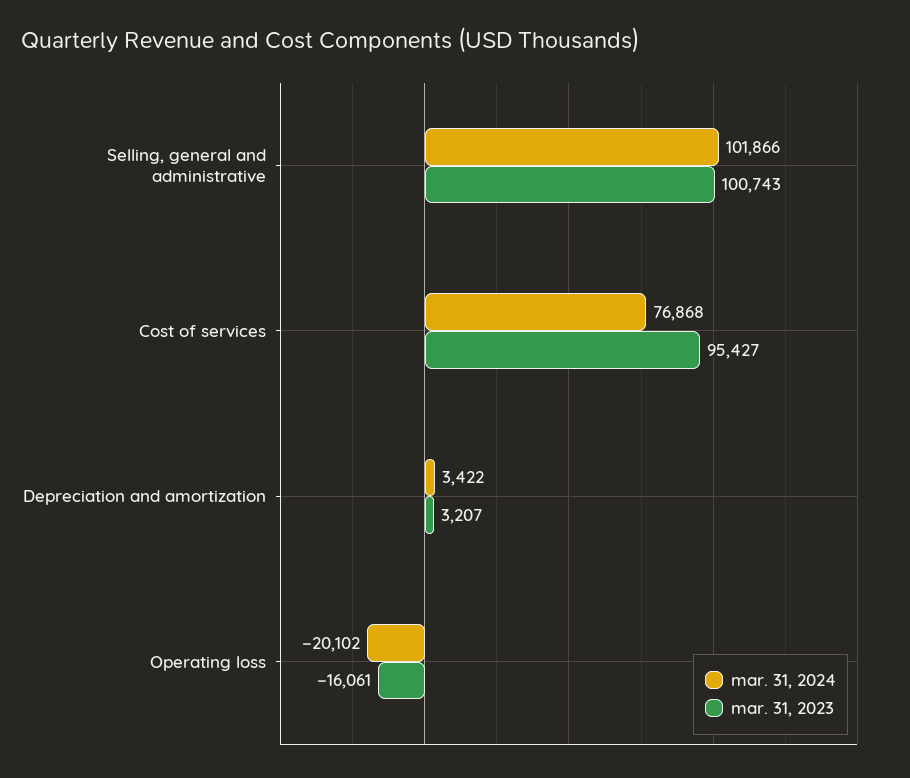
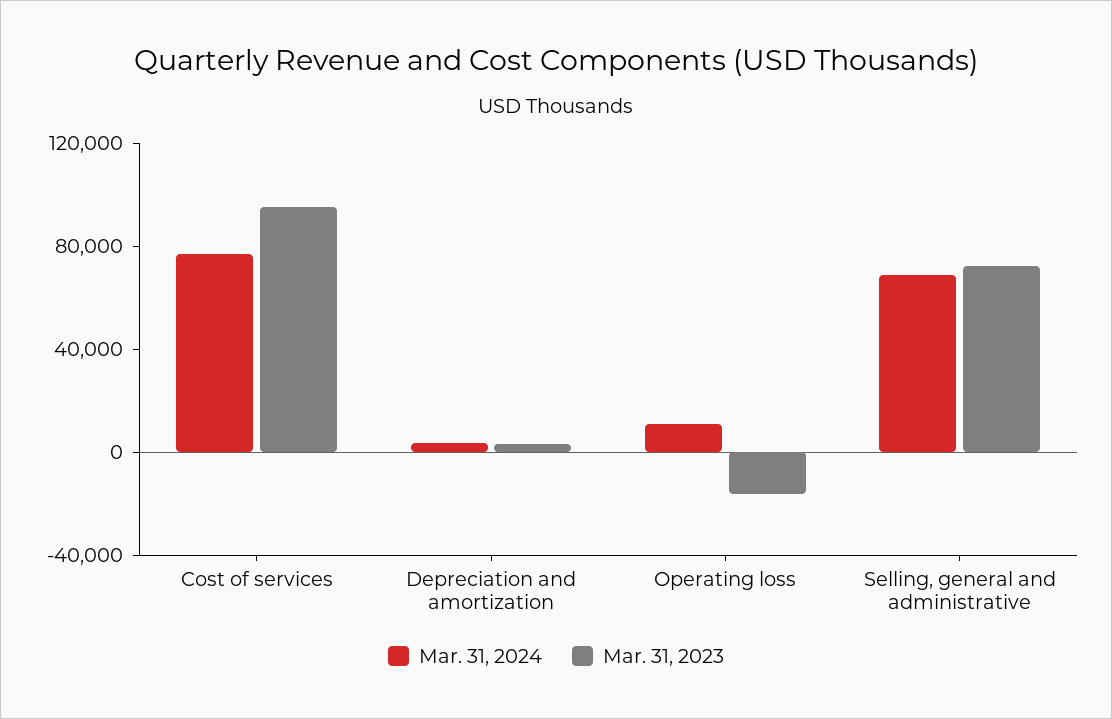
mar. 31, 2024, Selling, general and administrative: 101866 -> 70000
mar. 31, 2023, Selling, general and administrative: 100743 -> 70000
mar. 31, 2024, Operating loss: -20102 -> 10000

